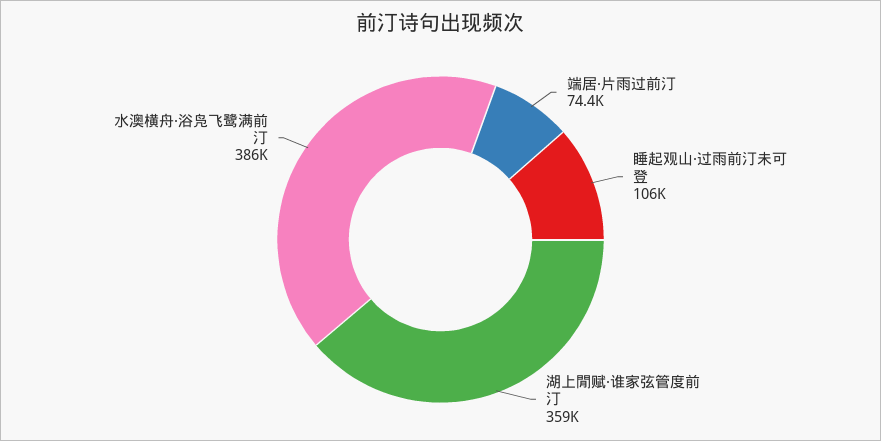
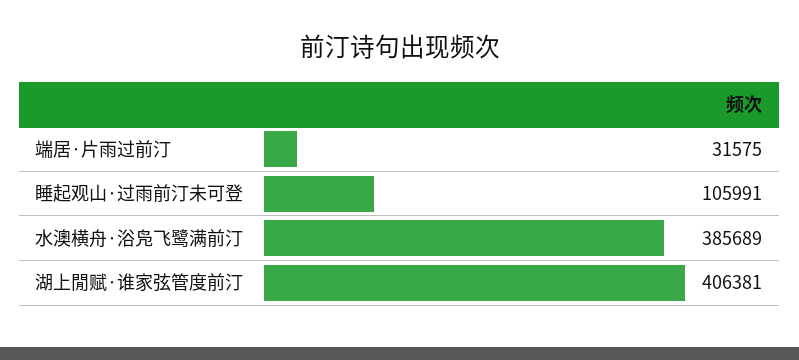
端居·片雨过前汀: 74400 -> 31575
湖上閒赋·谁家弦管度前汀: 359000 -> 406381

